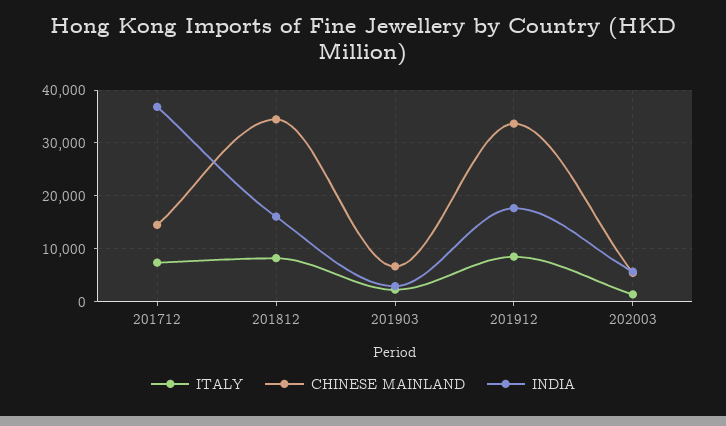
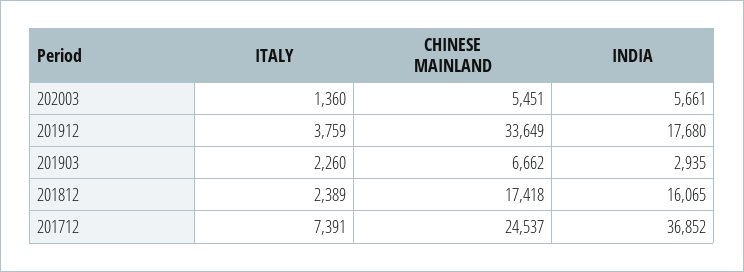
CHINESE MAINLAND, 201712: 14000 -> 24537
ITALY, 201812: 8000 -> 2389
CHINESE MAINLAND, 201812: 34000 -> 17418
ITALY, 201912: 8000 -> 3759

